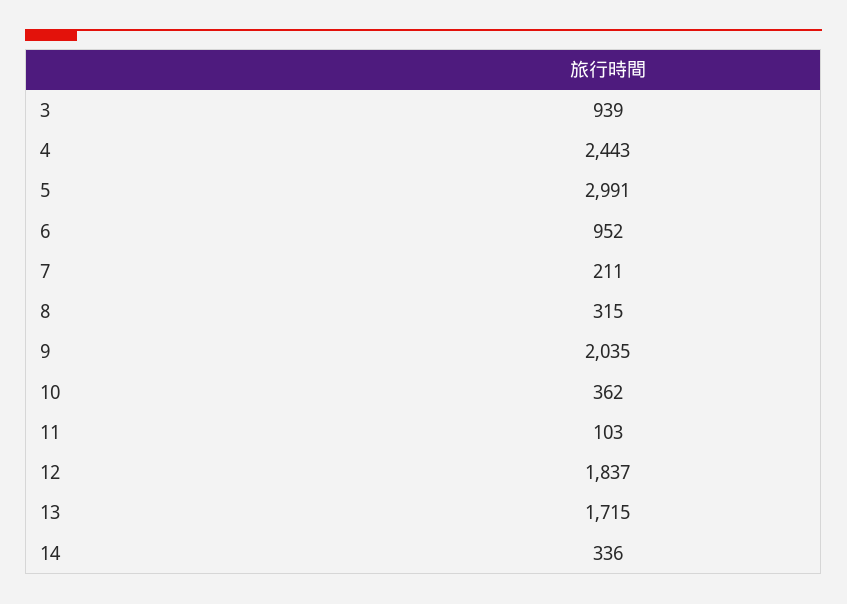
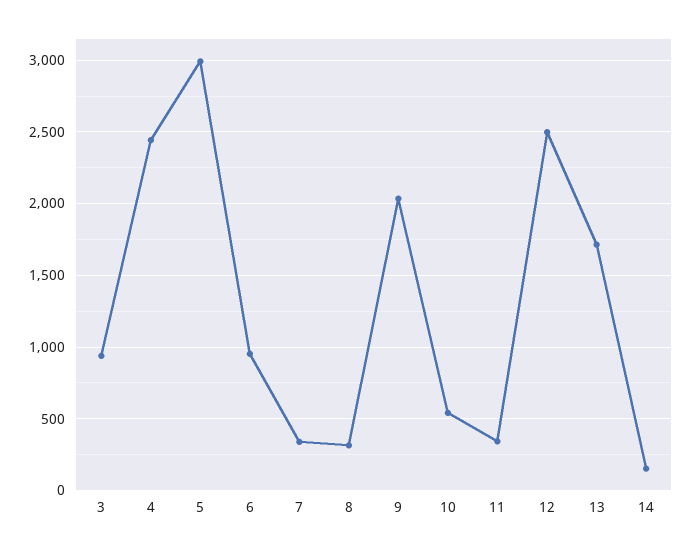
7: 211 -> 350
10: 362 -> 550
11: 103 -> 350
12: 1837 -> 2500
14: 336 -> 150

